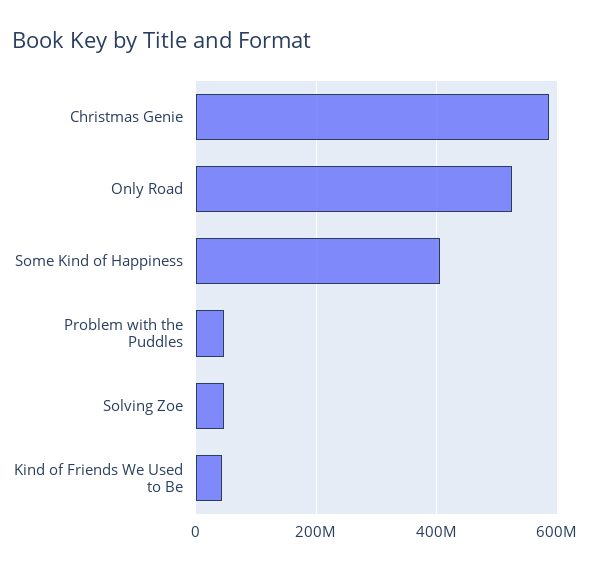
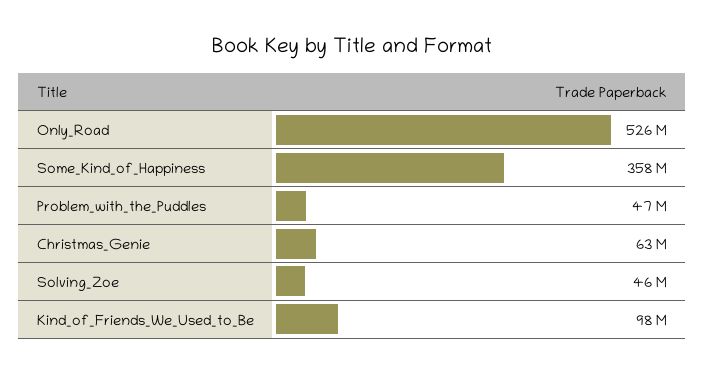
Christmas Genie: 580000000 -> 63000000
Some Kind of Happiness: 400000000 -> 358000000
Kind of Friends We Used to Be: 40000000 -> 98000000

